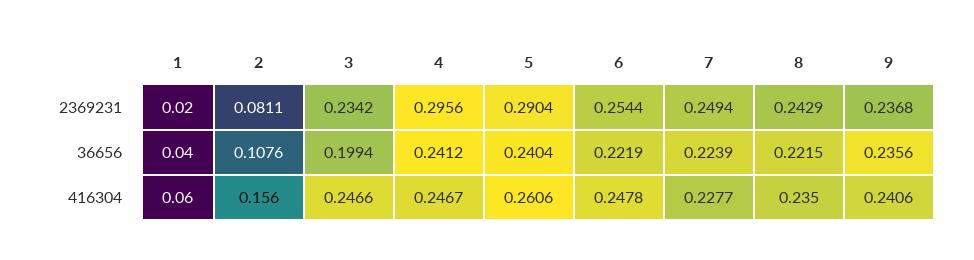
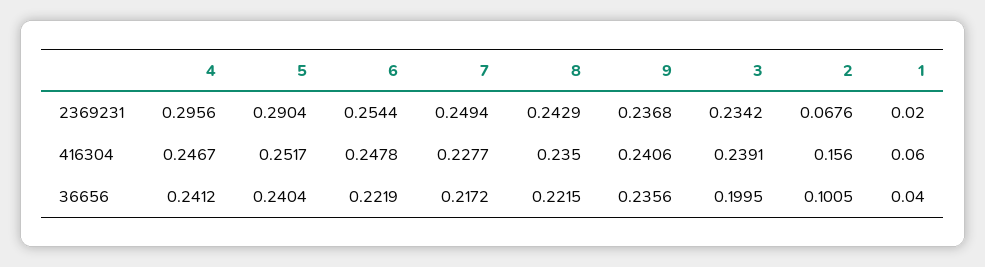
2, 2369231: 0.0811 -> 0.0676
2, 36656: 0.1076 -> 0.1005
3, 36656: 0.1994 -> 0.1995
7, 36656: 0.2239 -> 0.2172
3, 416304: 0.2466 -> 0.2391
5, 416304: 0.2606 -> 0.2517

